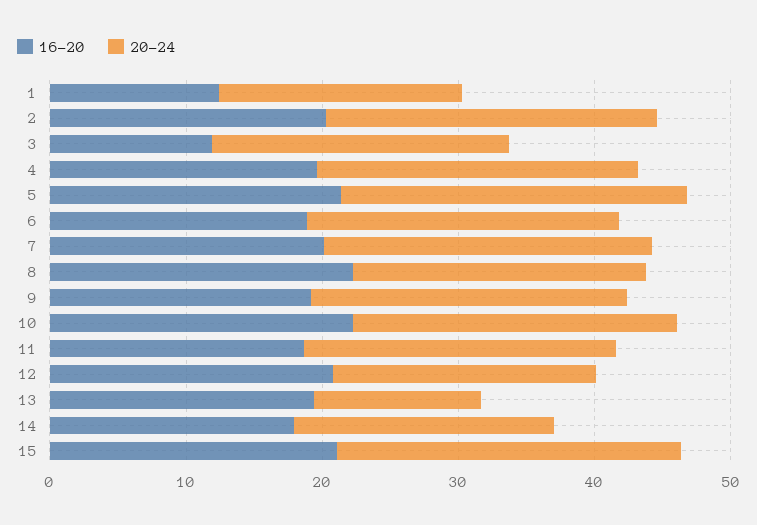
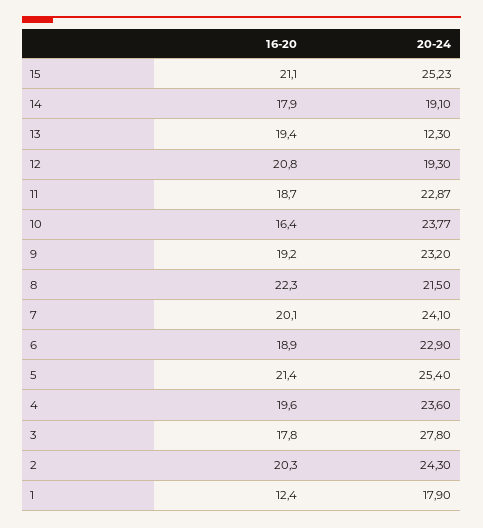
16-20, 3: 12 -> 17.8
20-24, 3: 22 -> 27.8
16-20, 10: 22 -> 16.4

